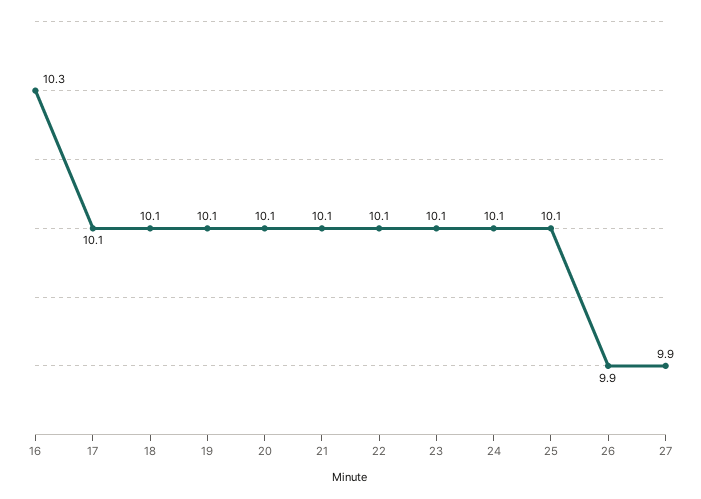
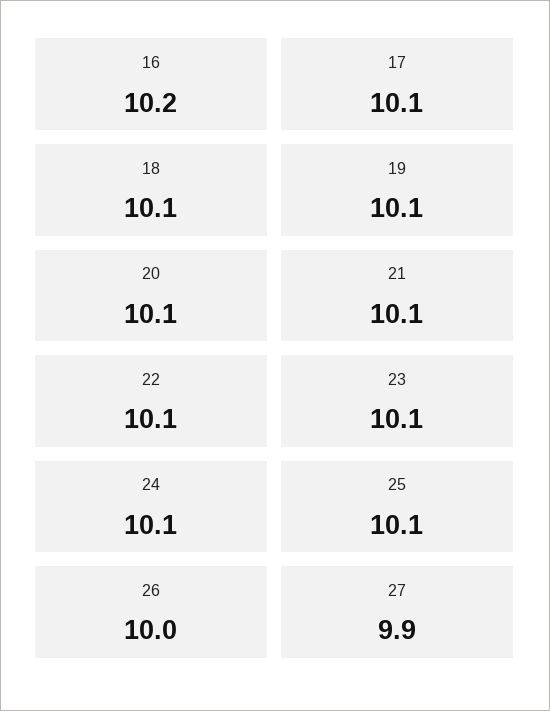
16: 10.3 -> 10.2
26: 9.9 -> 10

